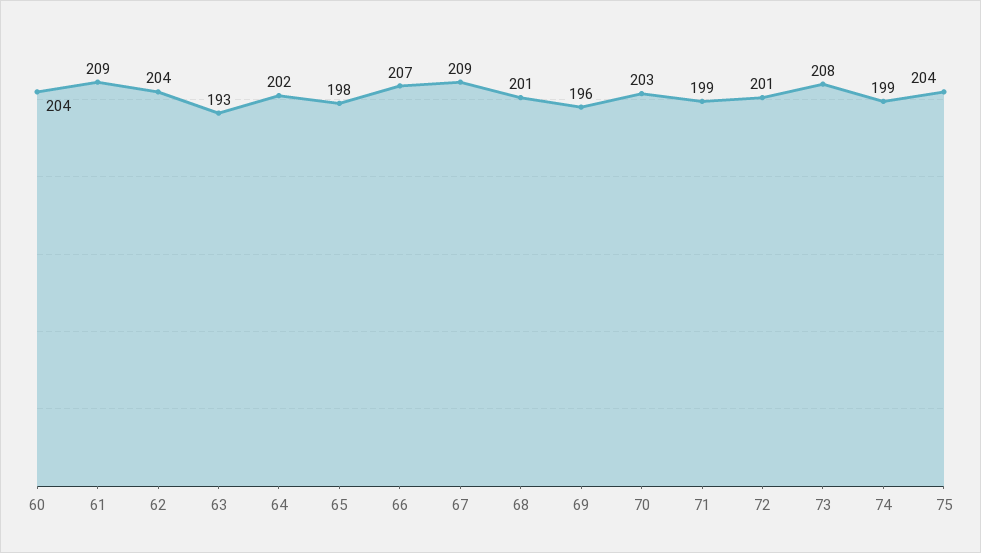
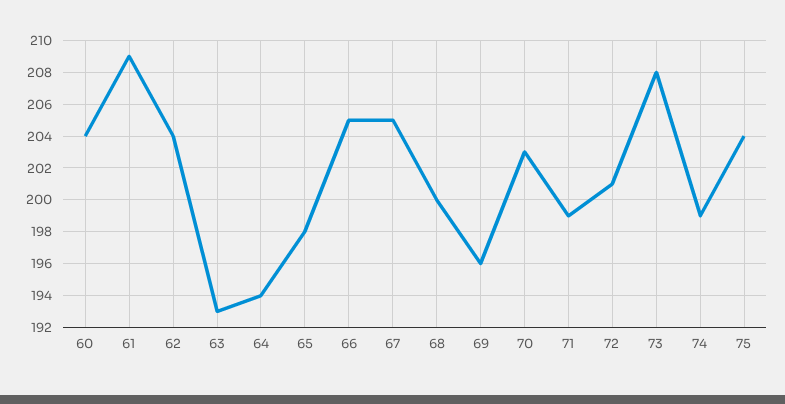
64: 202 -> 194
66: 207 -> 205
67: 209 -> 205
68: 201 -> 200

